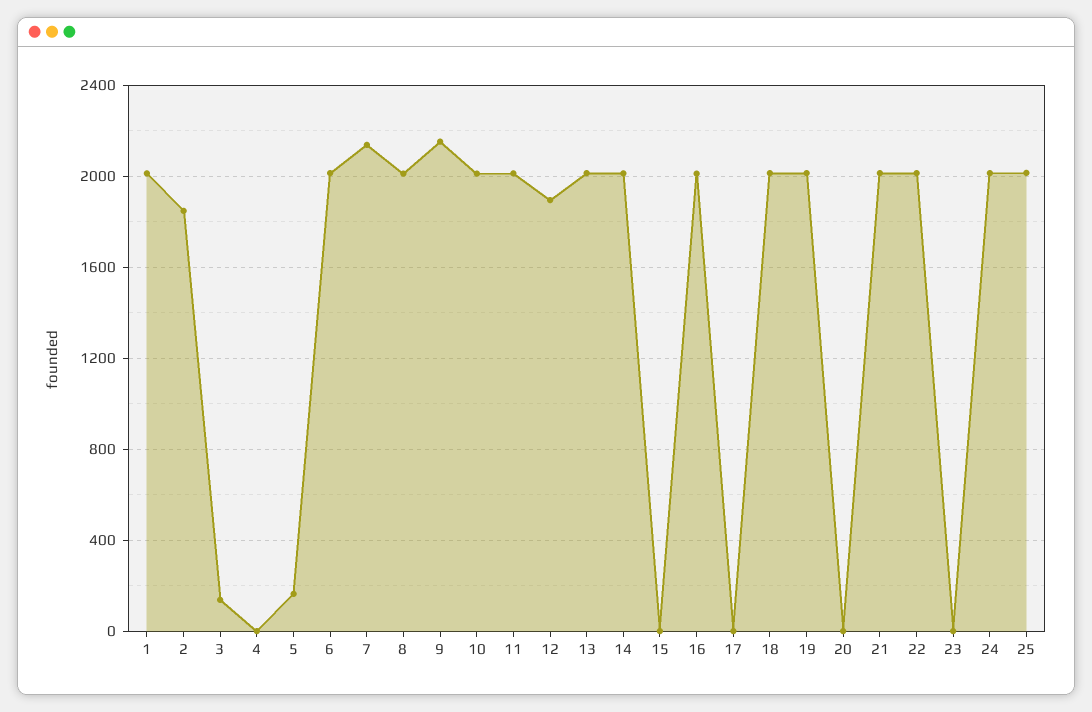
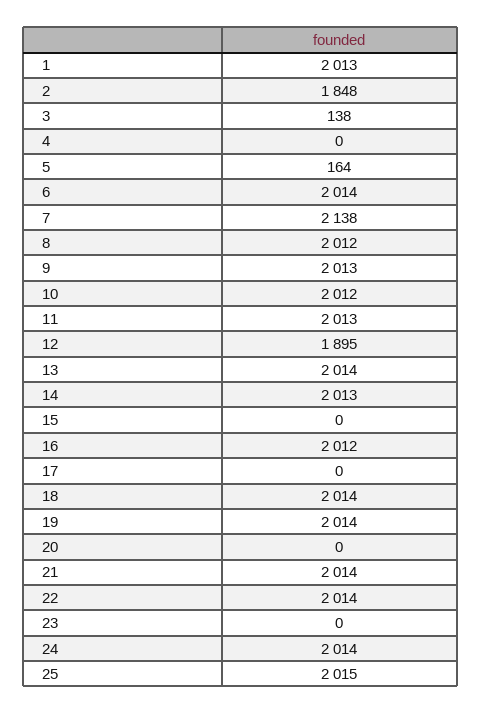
9: 2150 -> 2013

